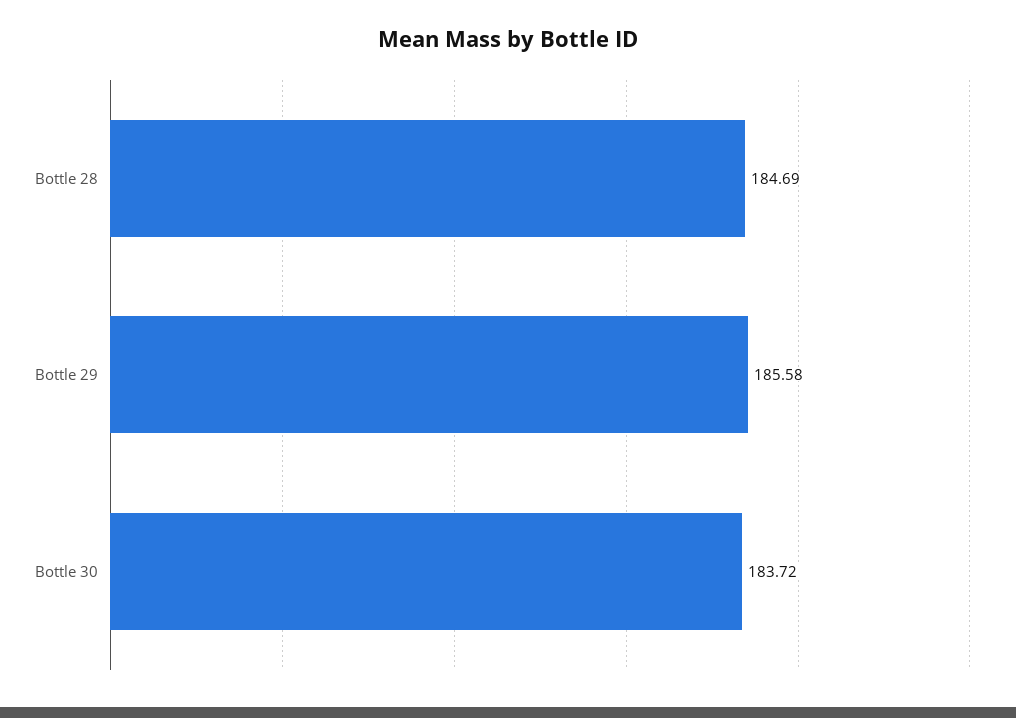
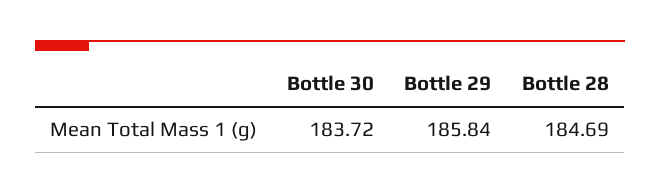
Bottle 29: 185.58 -> 185.84

